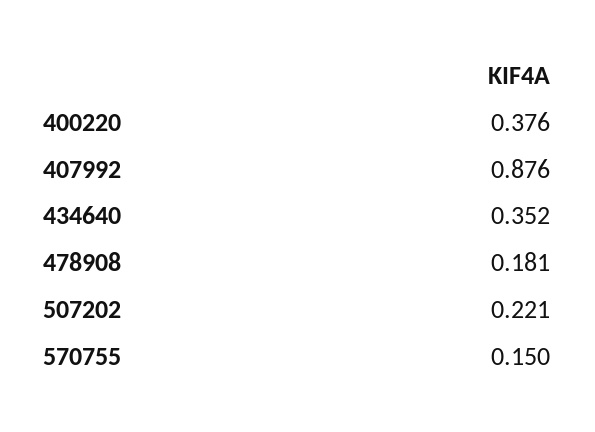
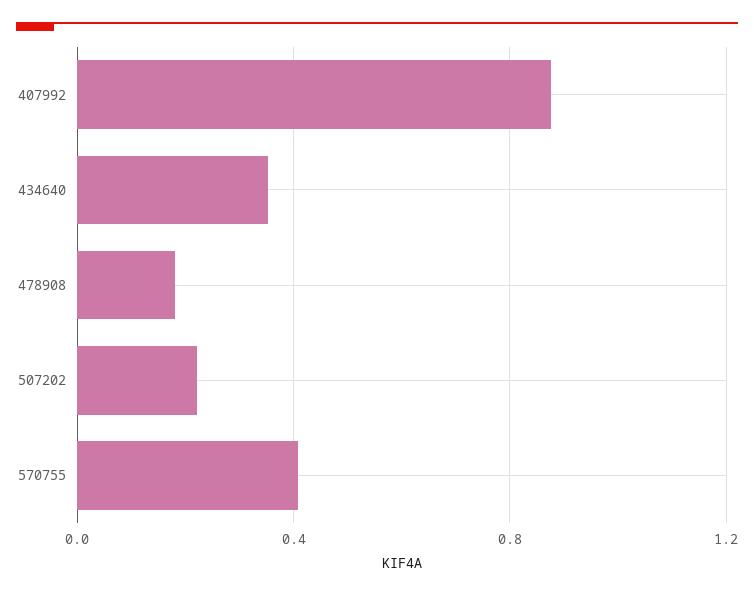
400220: 0.376 -> none
570755: 0.15 -> 0.4

